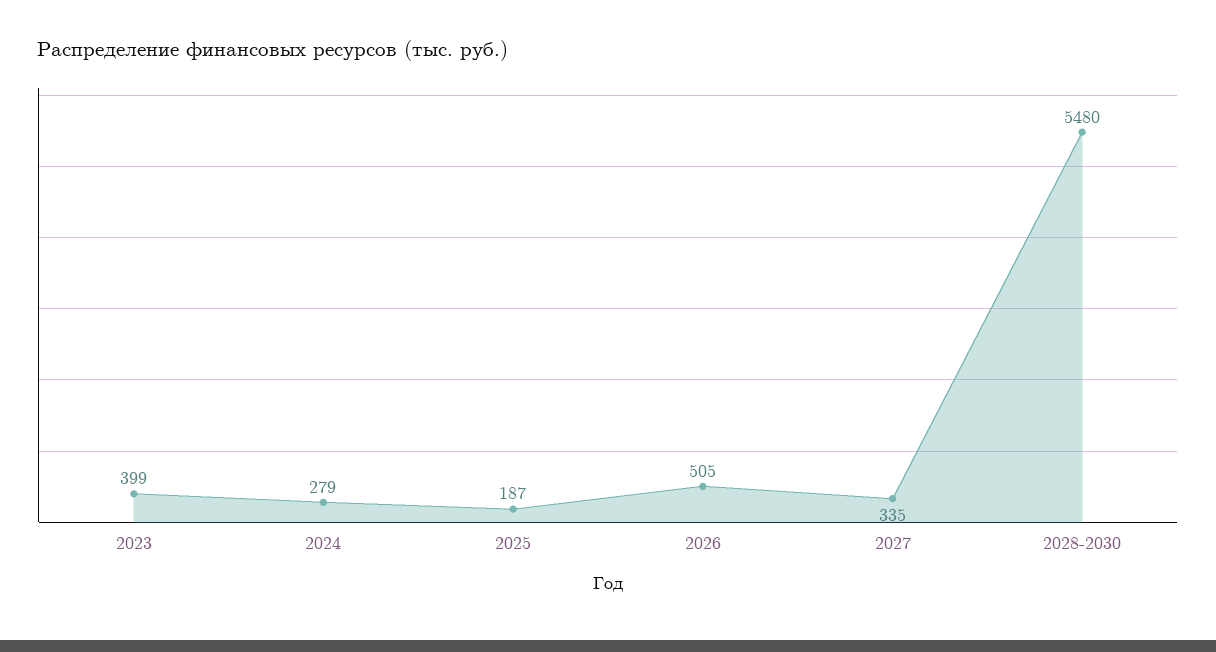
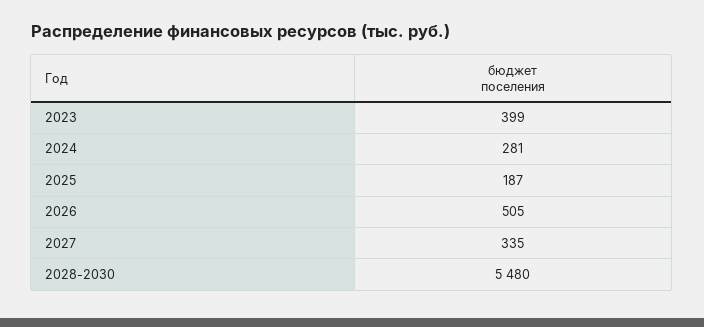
2024: 279 -> 281

